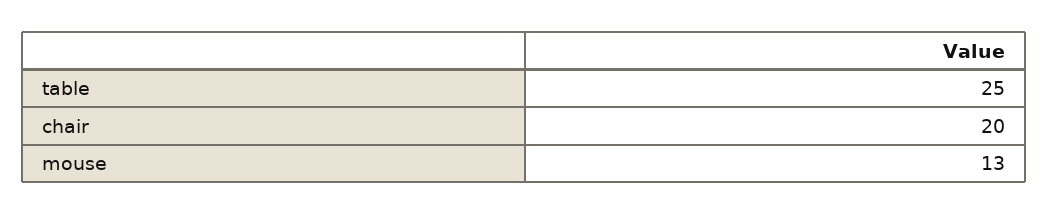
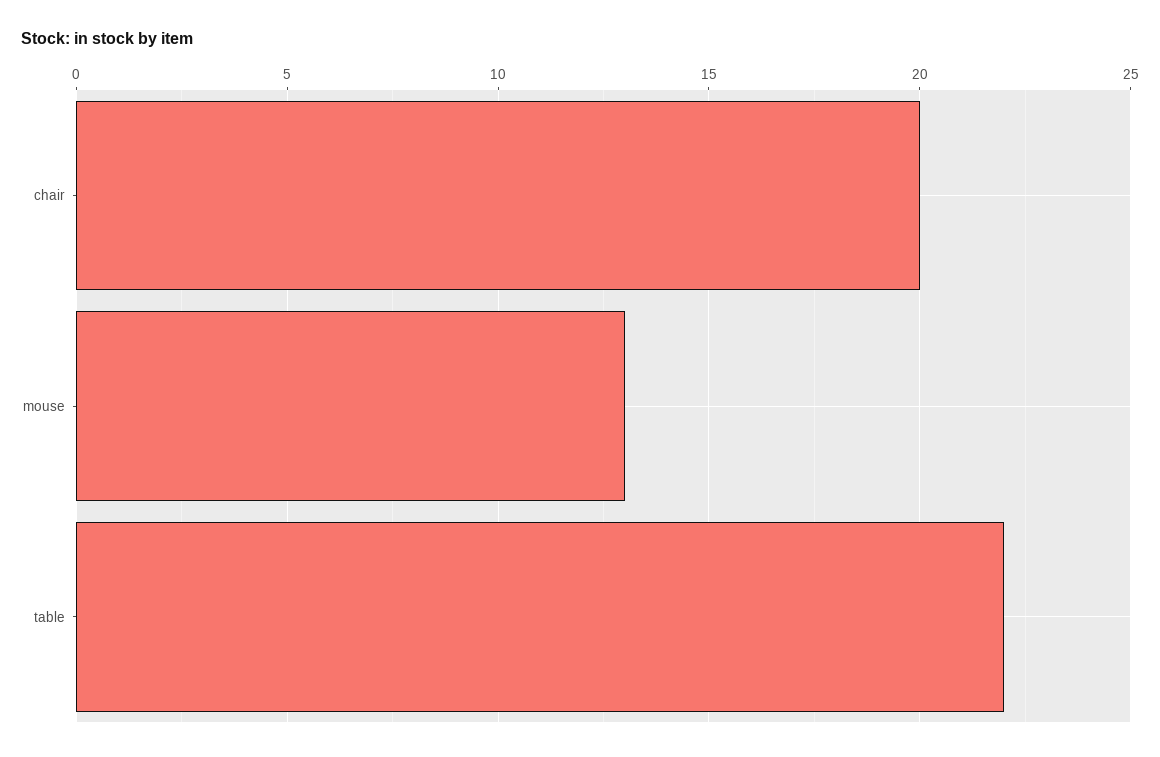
table: 25 -> 22

